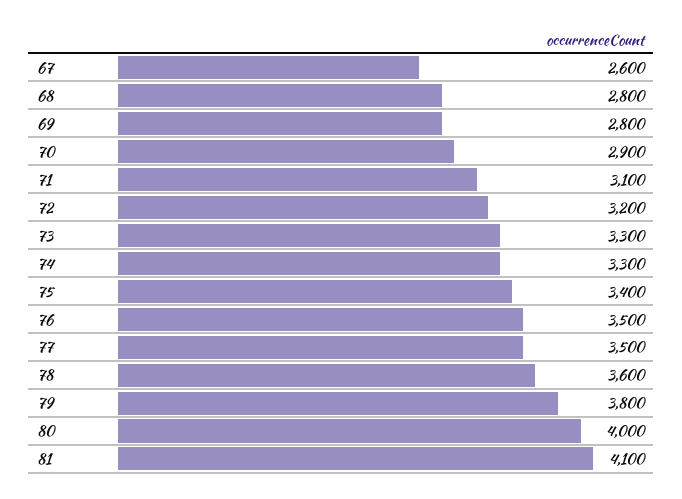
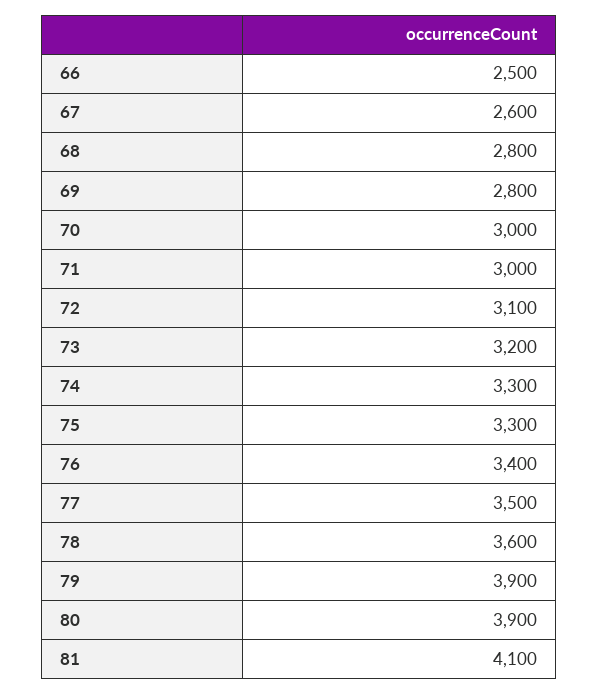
70: 2900 -> 3000
71: 3100 -> 3000
72: 3200 -> 3100
73: 3300 -> 3200
75: 3400 -> 3300
76: 3500 -> 3400
79: 3800 -> 3900
80: 4000 -> 3900
66: none -> 2500

